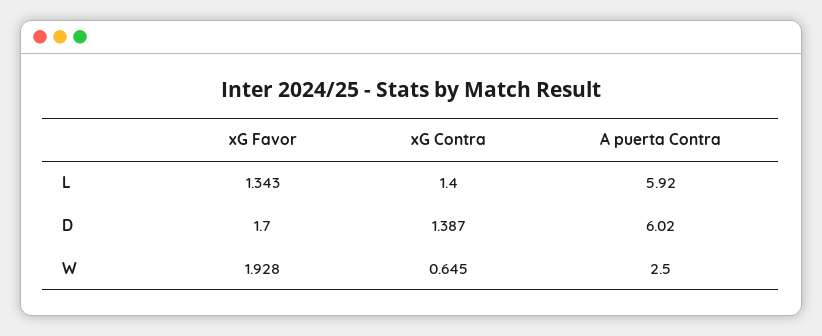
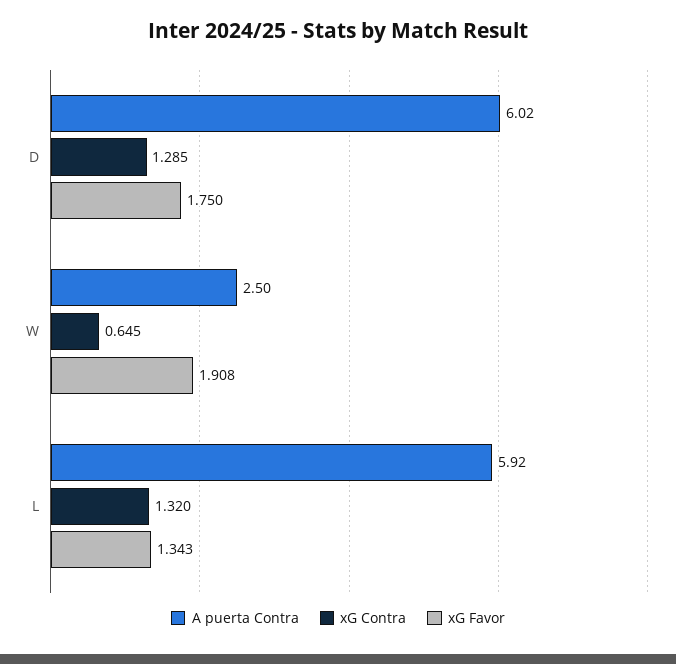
xG Contra, L: 1.4 -> 1.32
xG Favor, D: 1.7 -> 1.75
xG Contra, D: 1.387 -> 1.285
xG Favor, W: 1.928 -> 1.908

